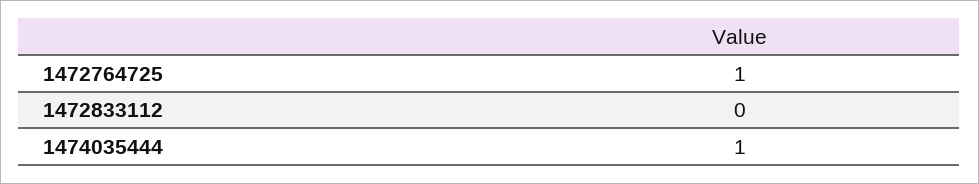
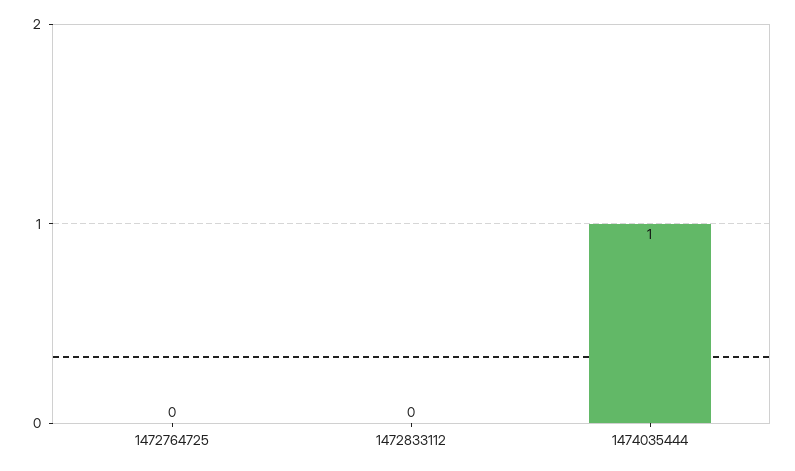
1472764725: 1 -> 0

